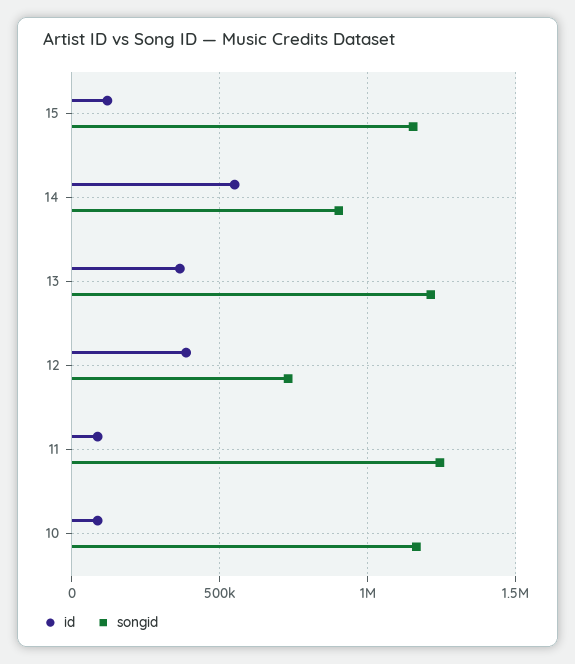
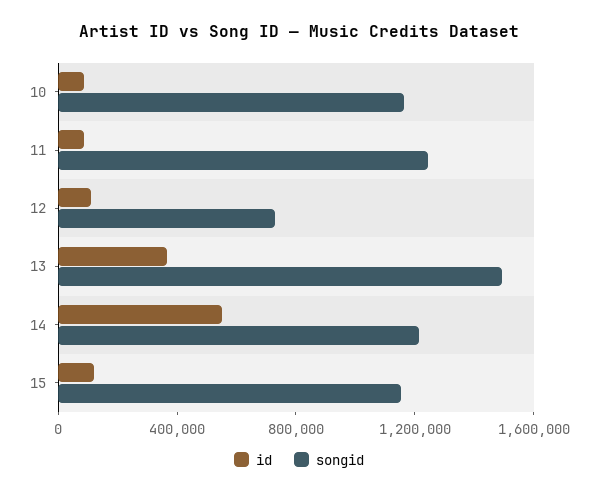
songid, 14: 900000 -> 1200000
songid, 13: 1200000 -> 1500000
id, 12: 400000 -> 100000

